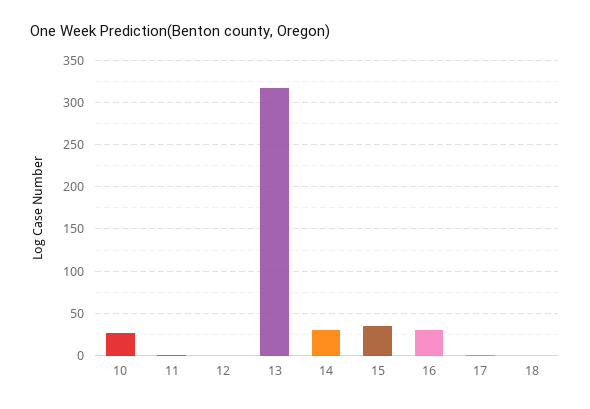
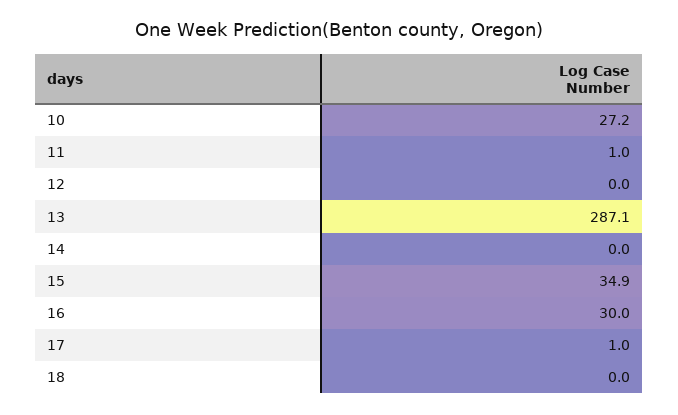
13: 320 -> 287.1
14: 30 -> 0

